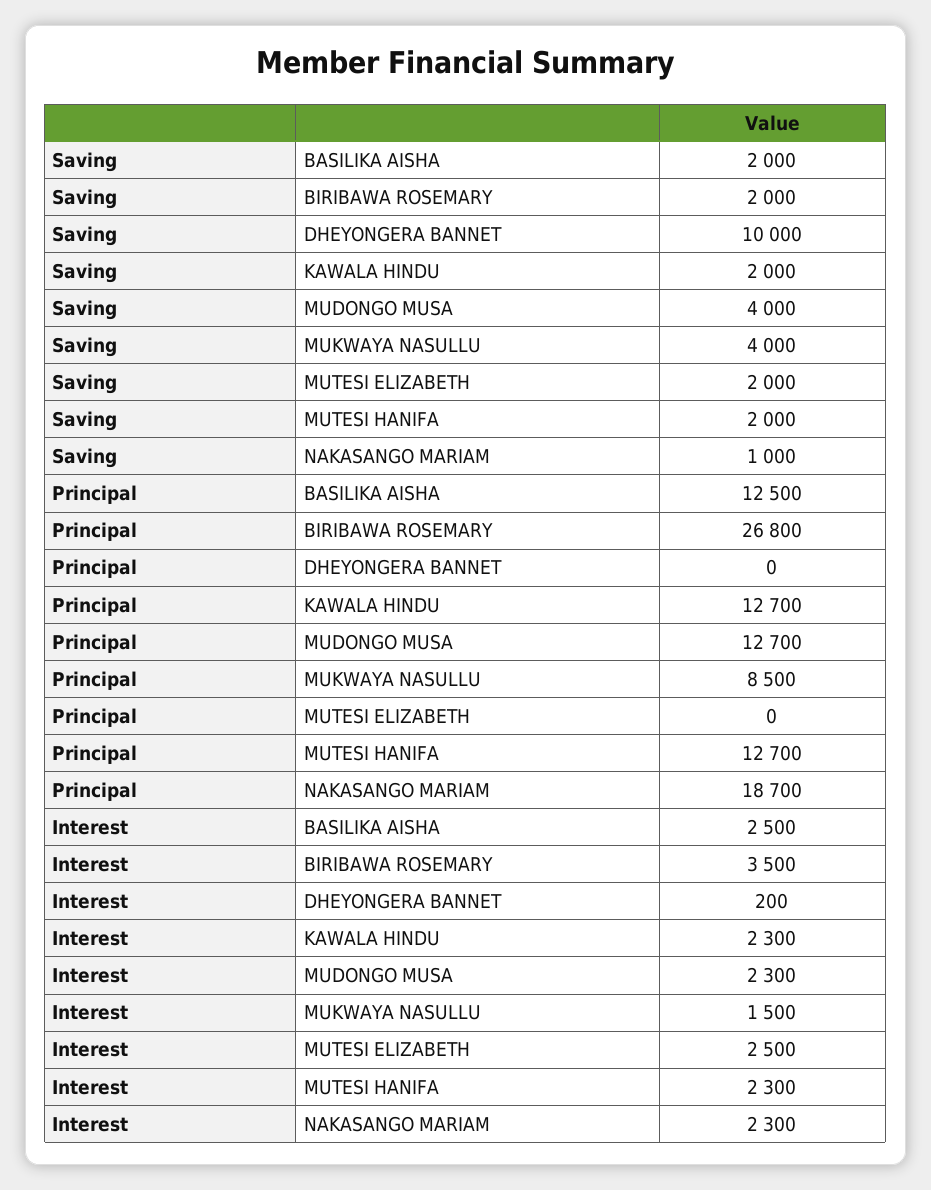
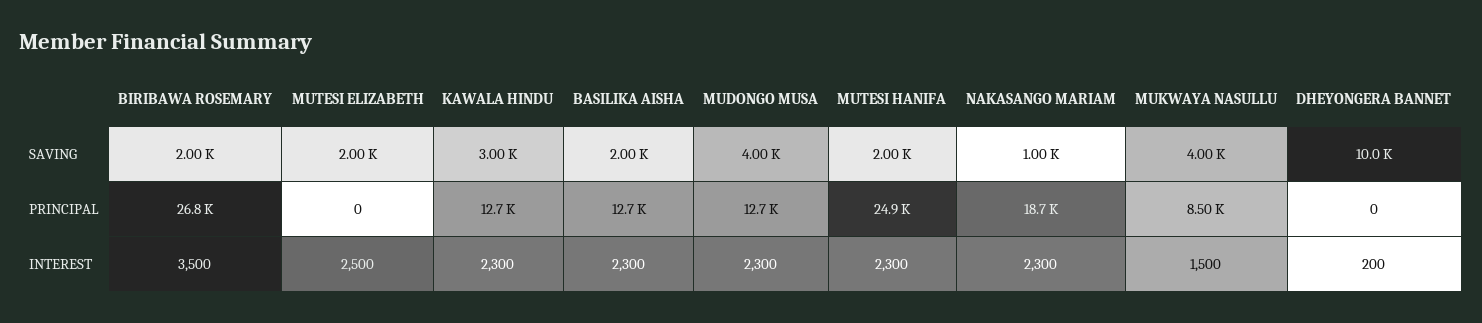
Saving, KAWALA HINDU: 2000 -> 3000
Principal, BASILIKA AISHA: 12500 -> 12700
Principal, MUTESI HANIFA: 12700 -> 24900
Interest, BASILIKA AISHA: 2500 -> 2300

